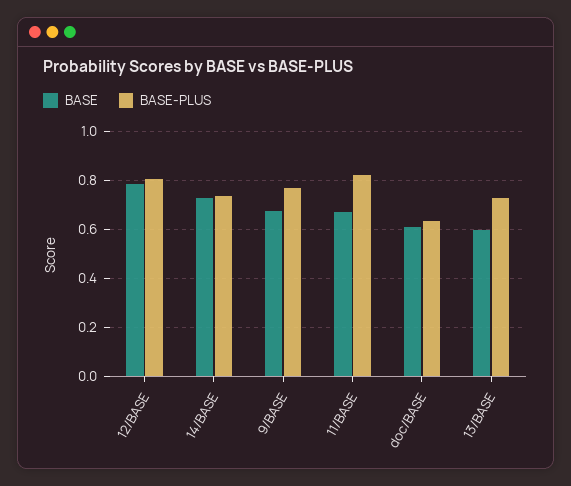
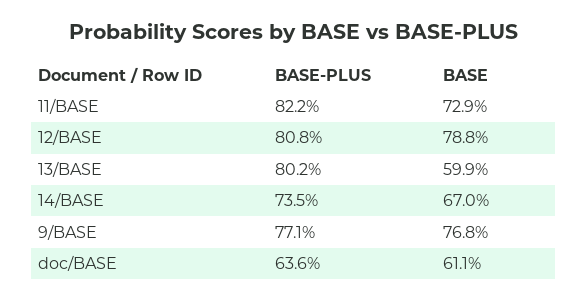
BASE, 14/BASE: 0.725 -> 0.67
BASE, 9/BASE: 0.675 -> 0.768
BASE, 11/BASE: 0.675 -> 0.729
BASE-PLUS, 13/BASE: 0.725 -> 0.802

